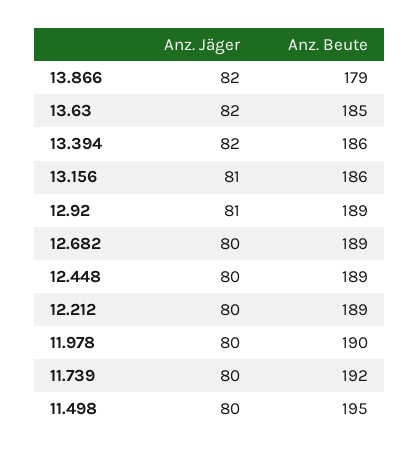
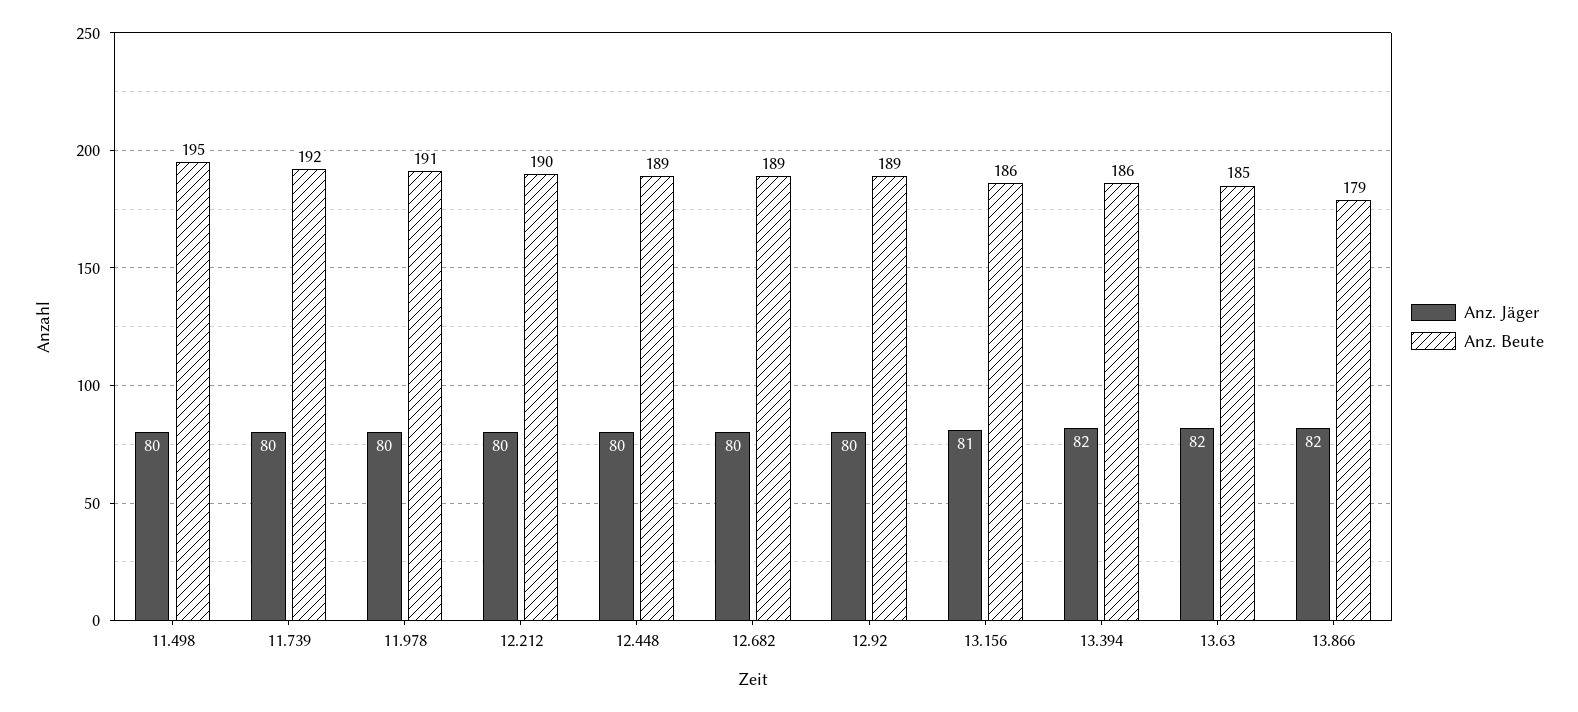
Anz. Jäger, 12.92: 81 -> 80
Anz. Beute, 12.212: 189 -> 190
Anz. Beute, 11.978: 190 -> 191

